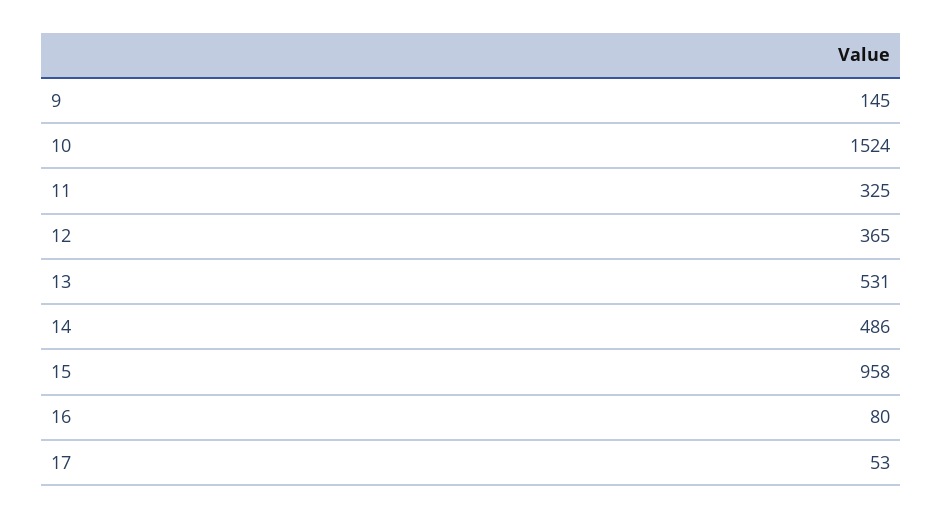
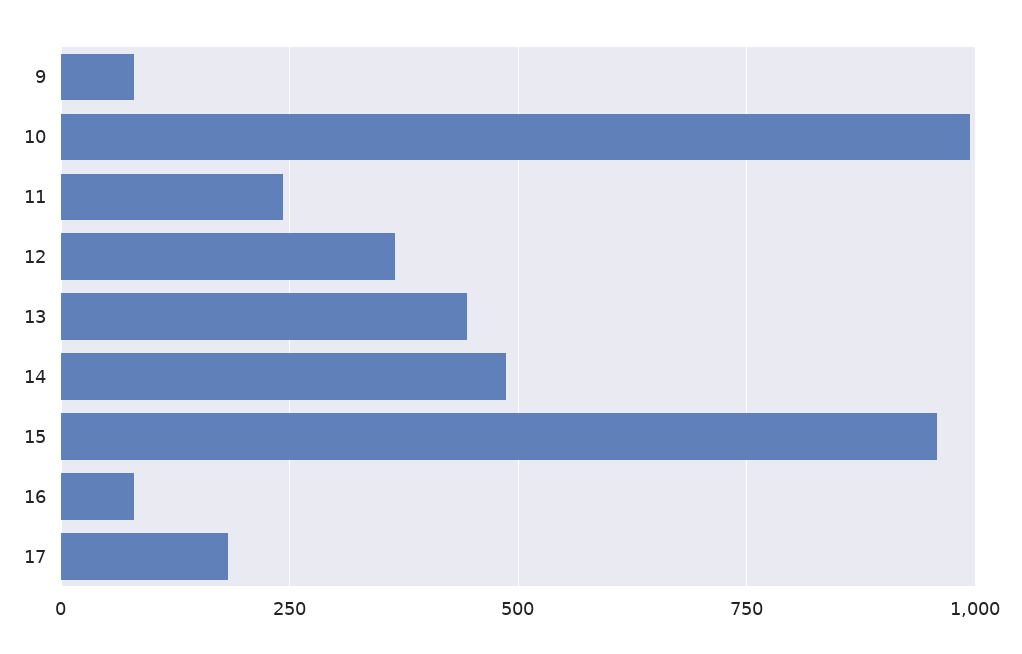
9: 145 -> 75
10: 1524 -> 1000
11: 325 -> 250
13: 531 -> 450
17: 53 -> 175

